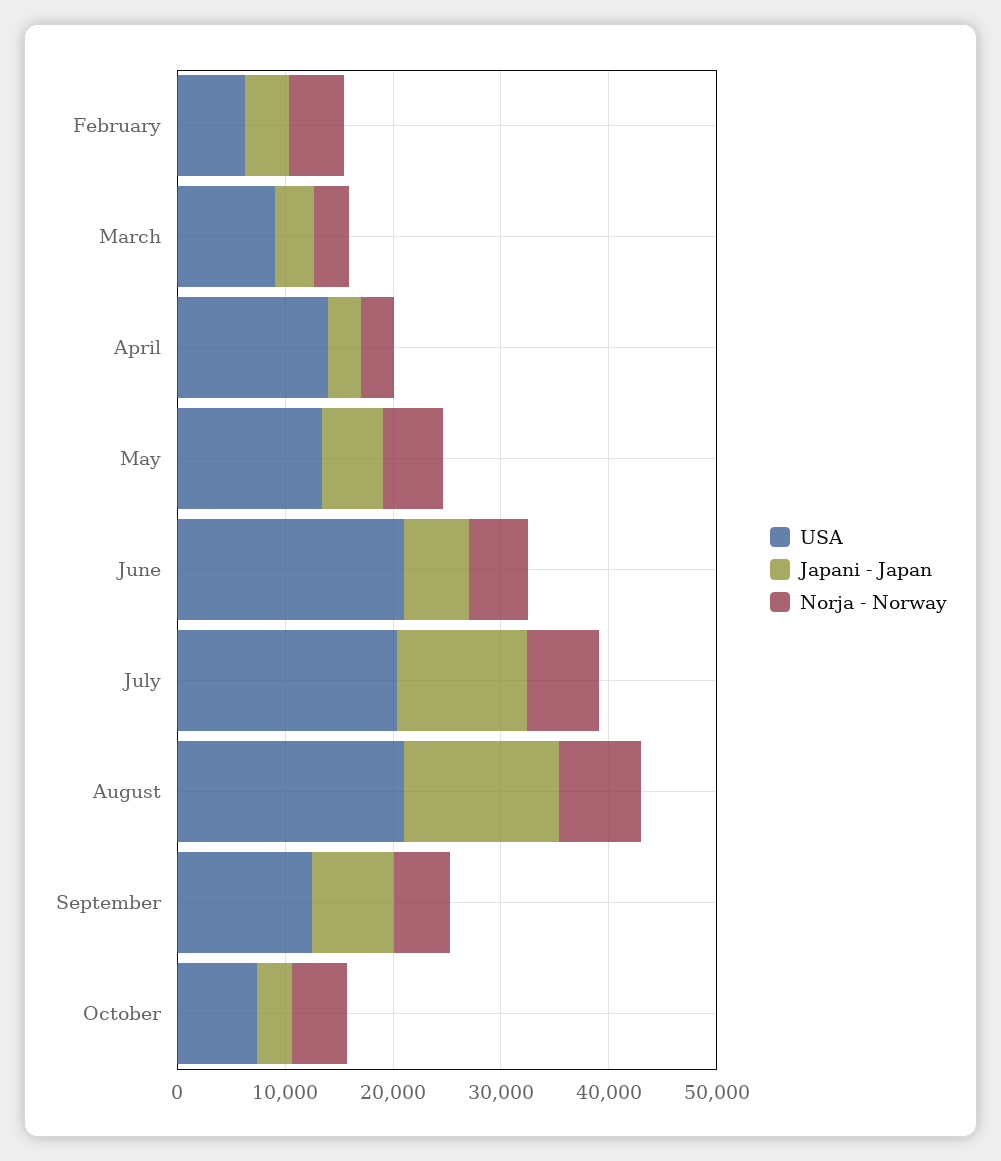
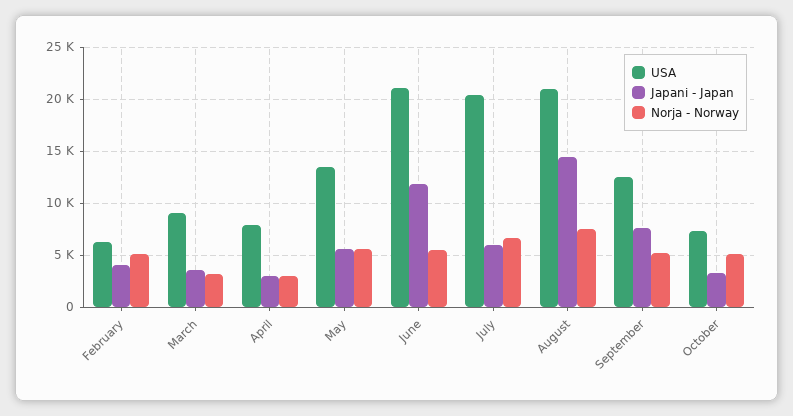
USA, April: 14000 -> 8000
Japani - Japan, June: 6000 -> 12000
Japani - Japan, July: 12000 -> 6000

